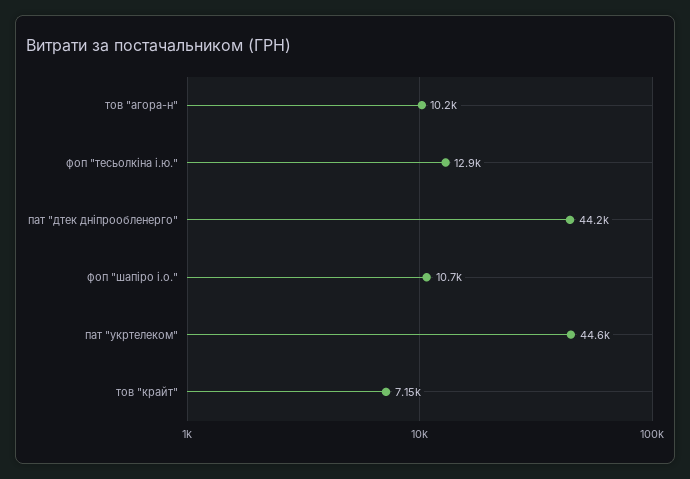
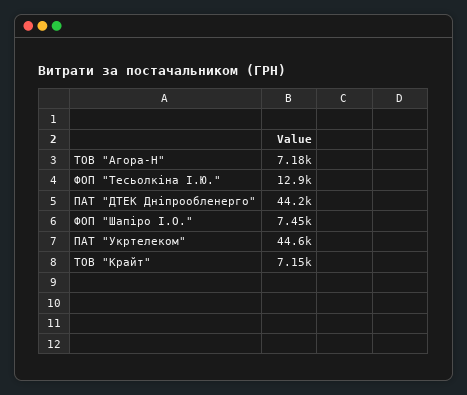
тов "агора-н": 10200 -> 7180
фоп "шапіро і.о.": 10700 -> 7450

